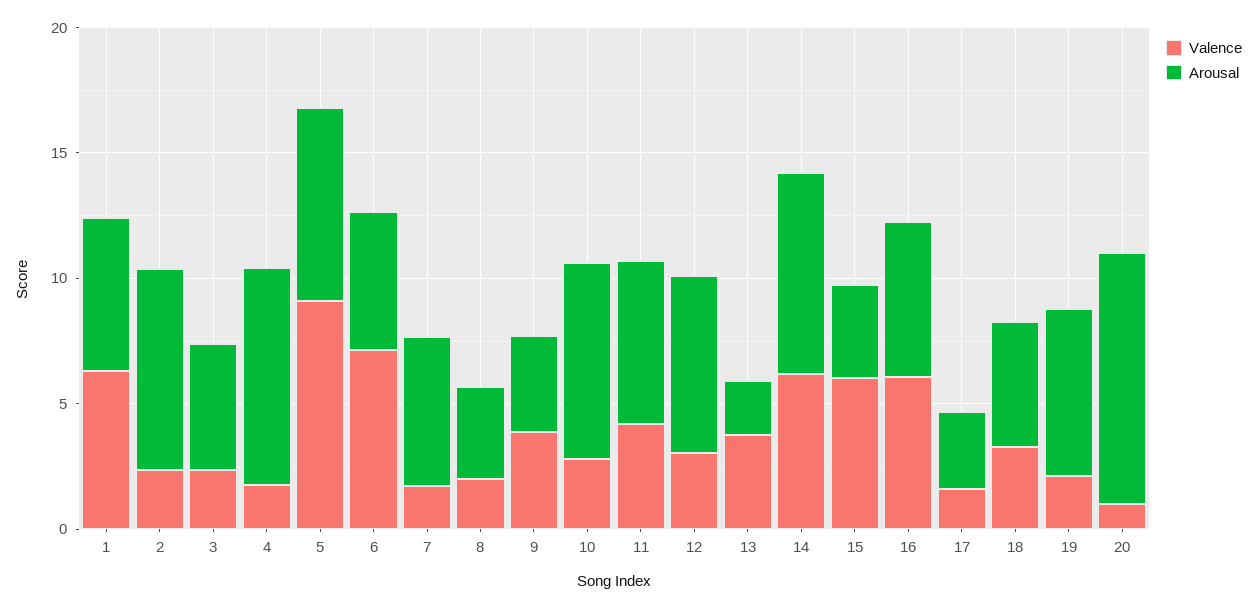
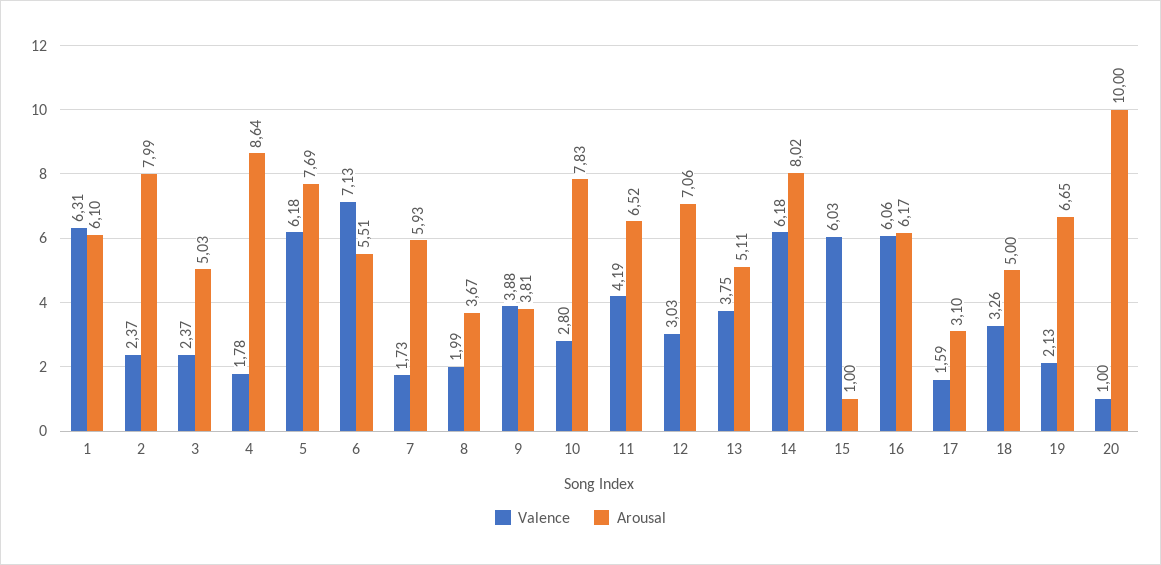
Valence, 5: 9 -> 6.18
Arousal, 13: 2 -> 5.11
Arousal, 15: 4 -> 1

